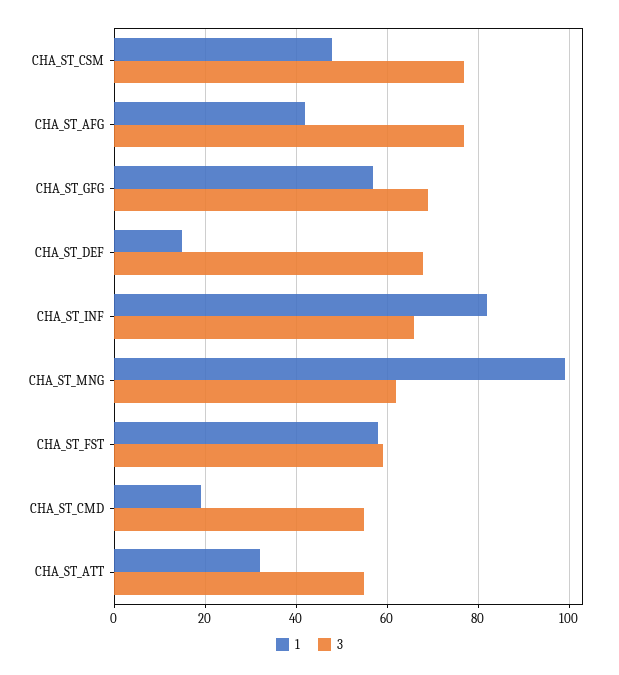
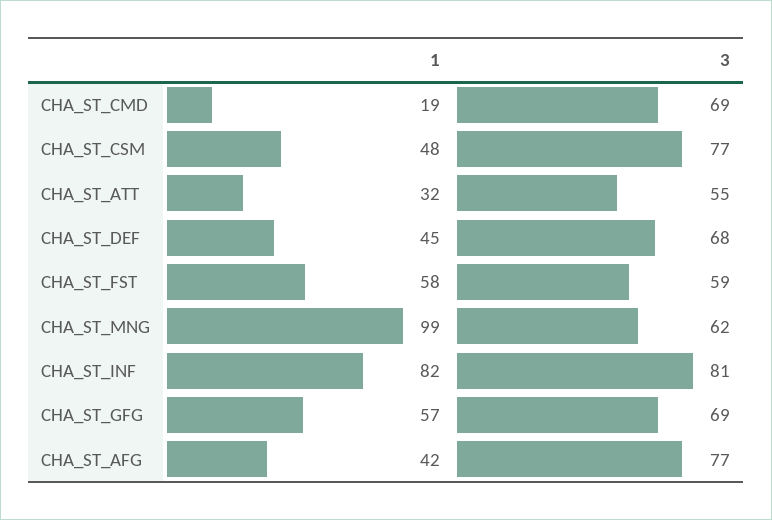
1, CHA_ST_DEF: 15 -> 45
3, CHA_ST_INF: 65 -> 81
3, CHA_ST_CMD: 55 -> 69

